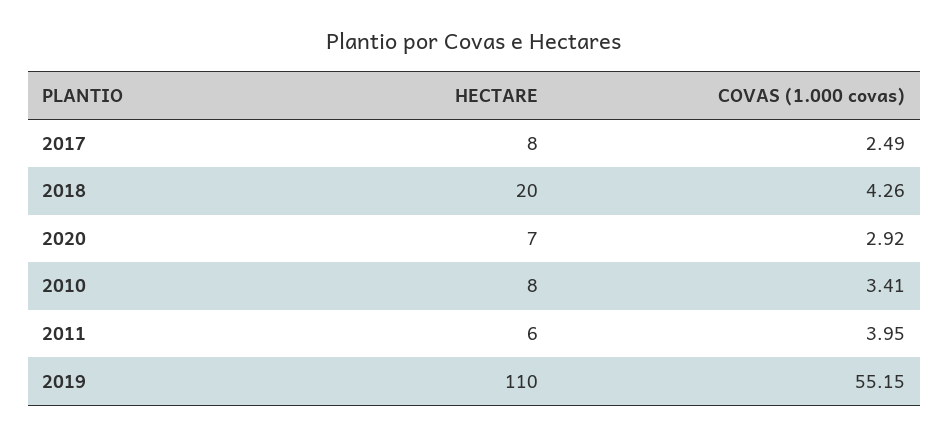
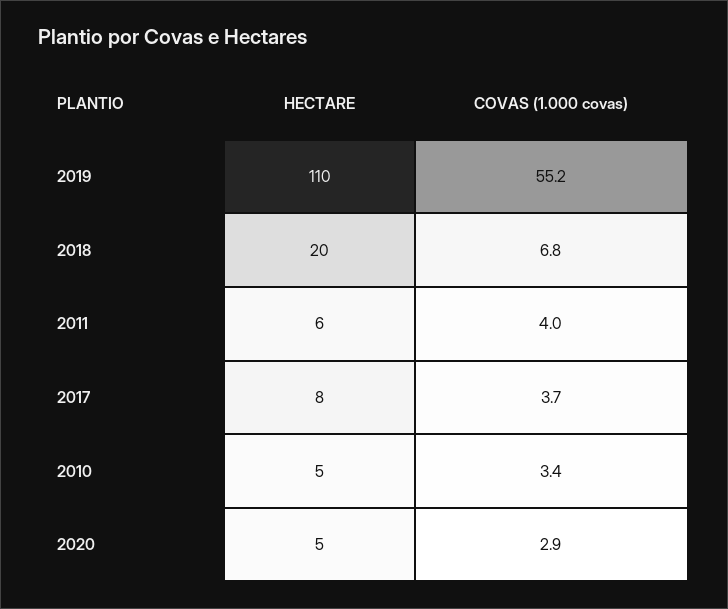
COVAS (1.000 covas), 2017: 2.49 -> 3.7
COVAS (1.000 covas), 2018: 4.26 -> 6.8
HECTARE, 2020: 7 -> 5
HECTARE, 2010: 8 -> 5

